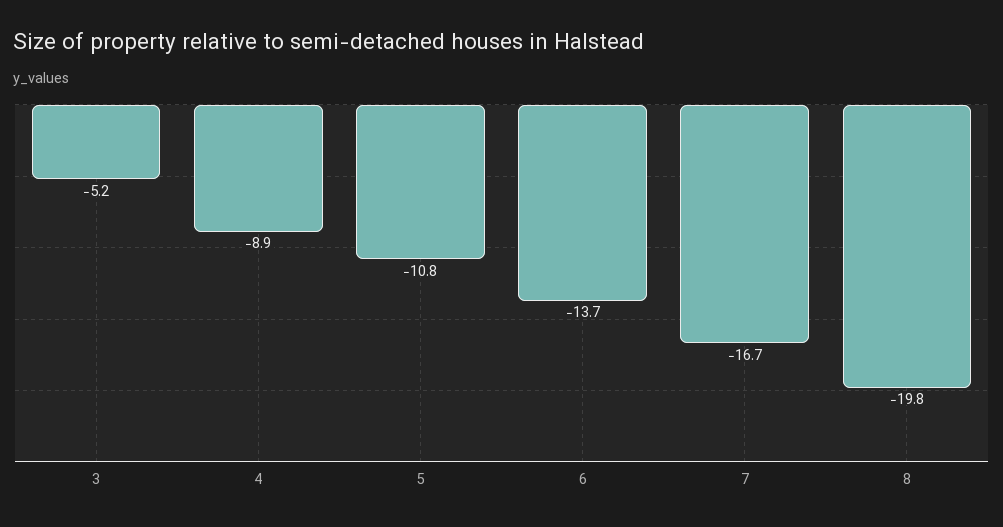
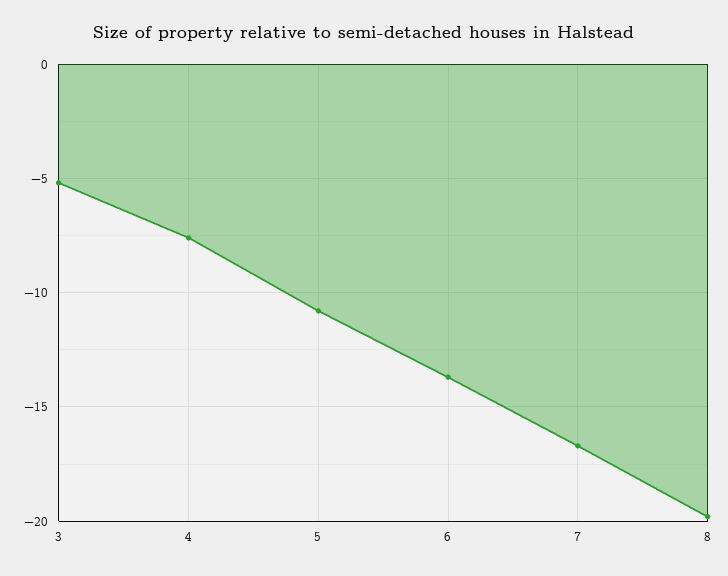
4: -8.9 -> -7.5

